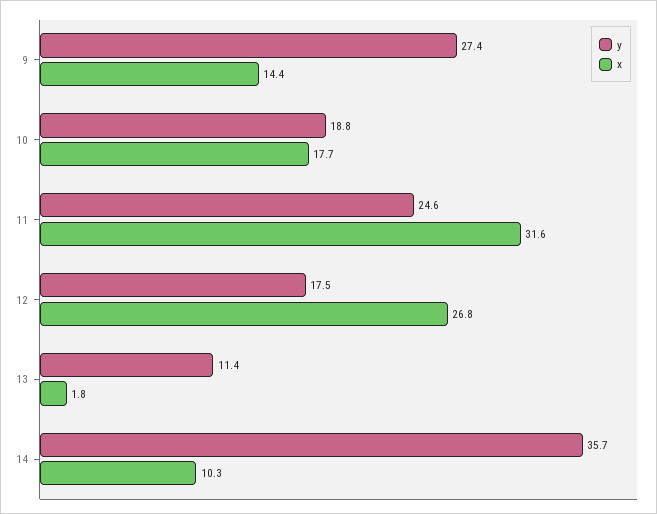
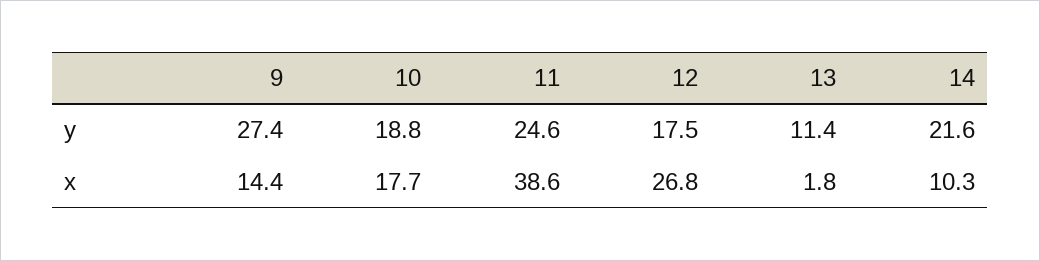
x, 11: 31.6 -> 38.6
y, 14: 35.7 -> 21.6

